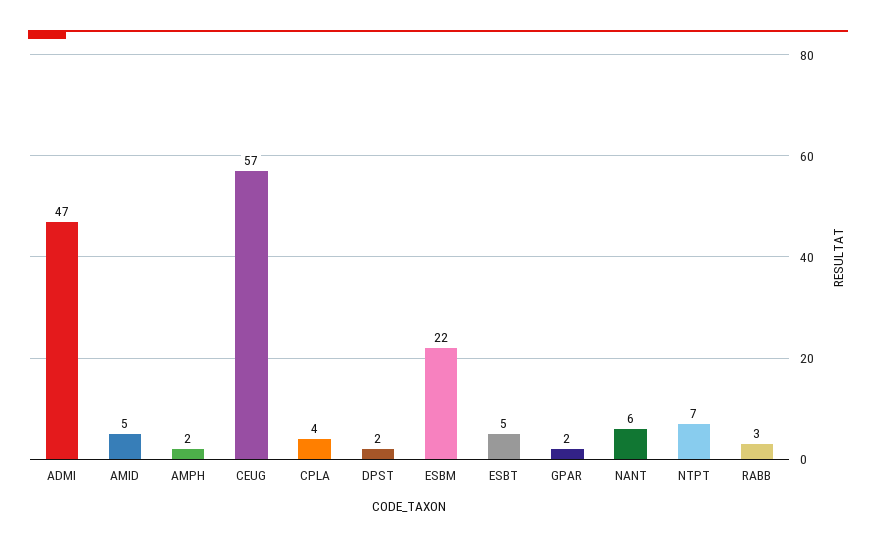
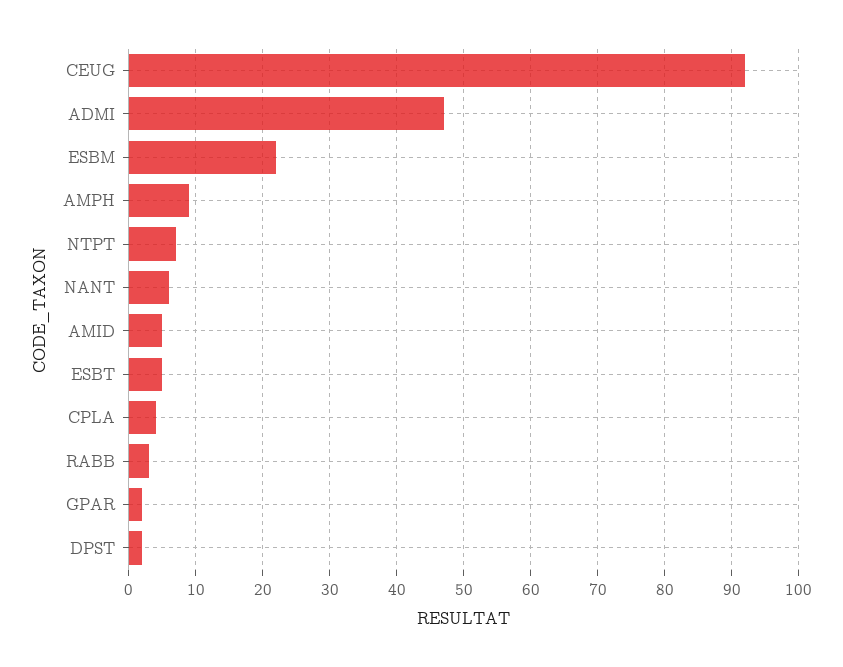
AMPH: 2 -> 9
CEUG: 57 -> 92

